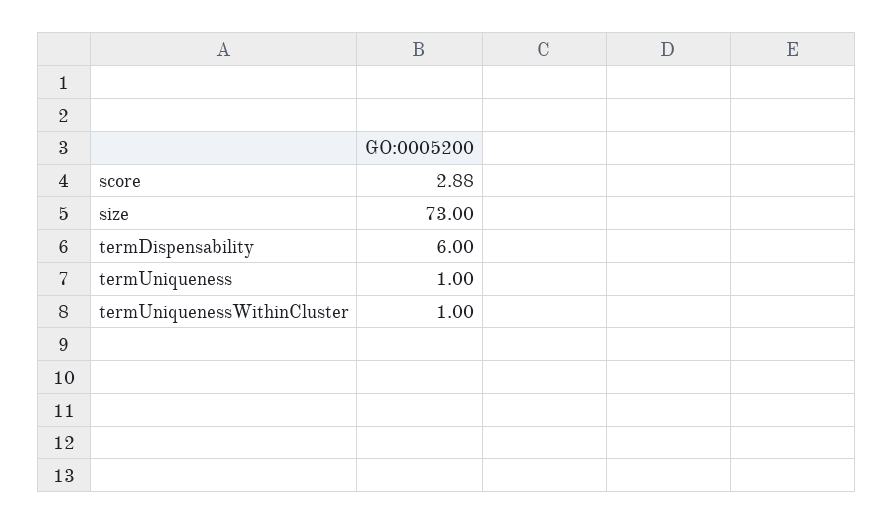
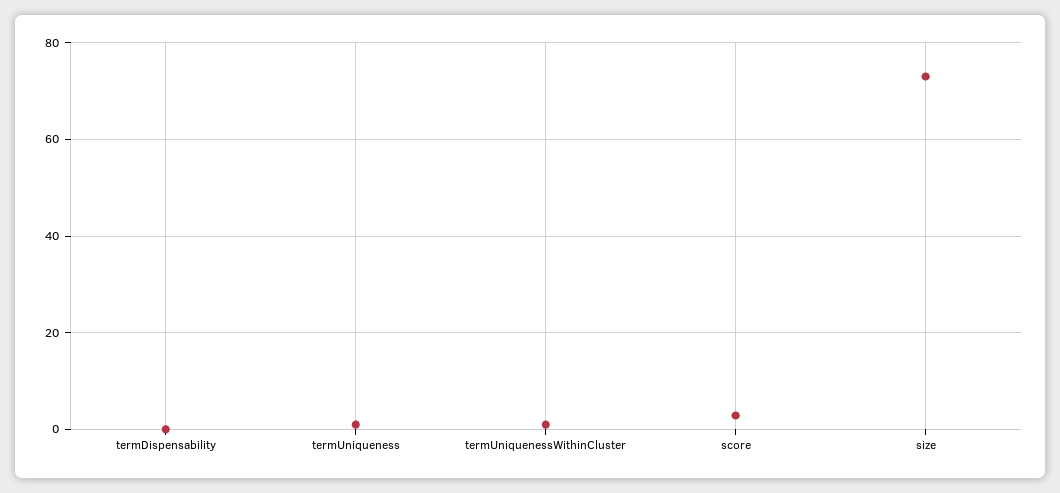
termDispensability: 6 -> 0

